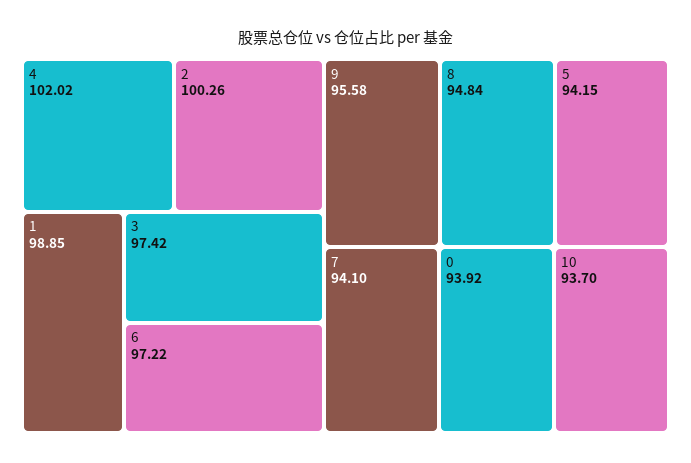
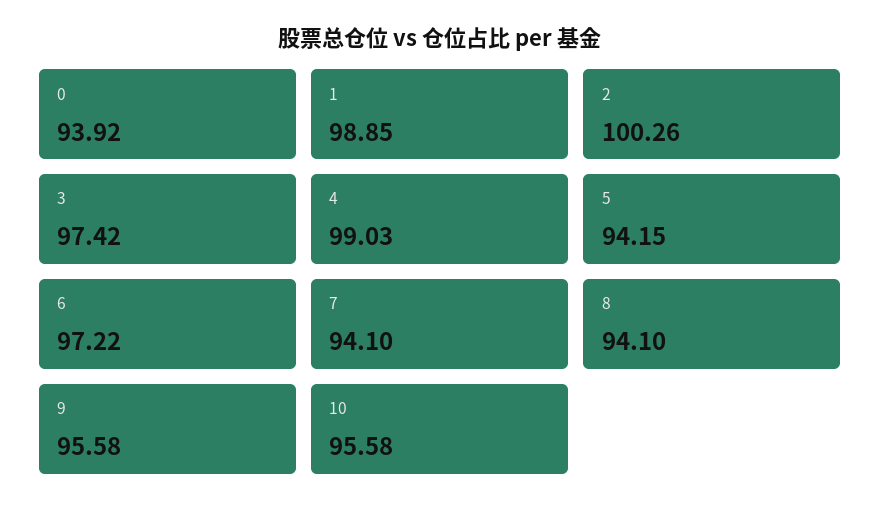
4: 102.02 -> 99.03
8: 94.84 -> 94.1
10: 93.7 -> 95.58

